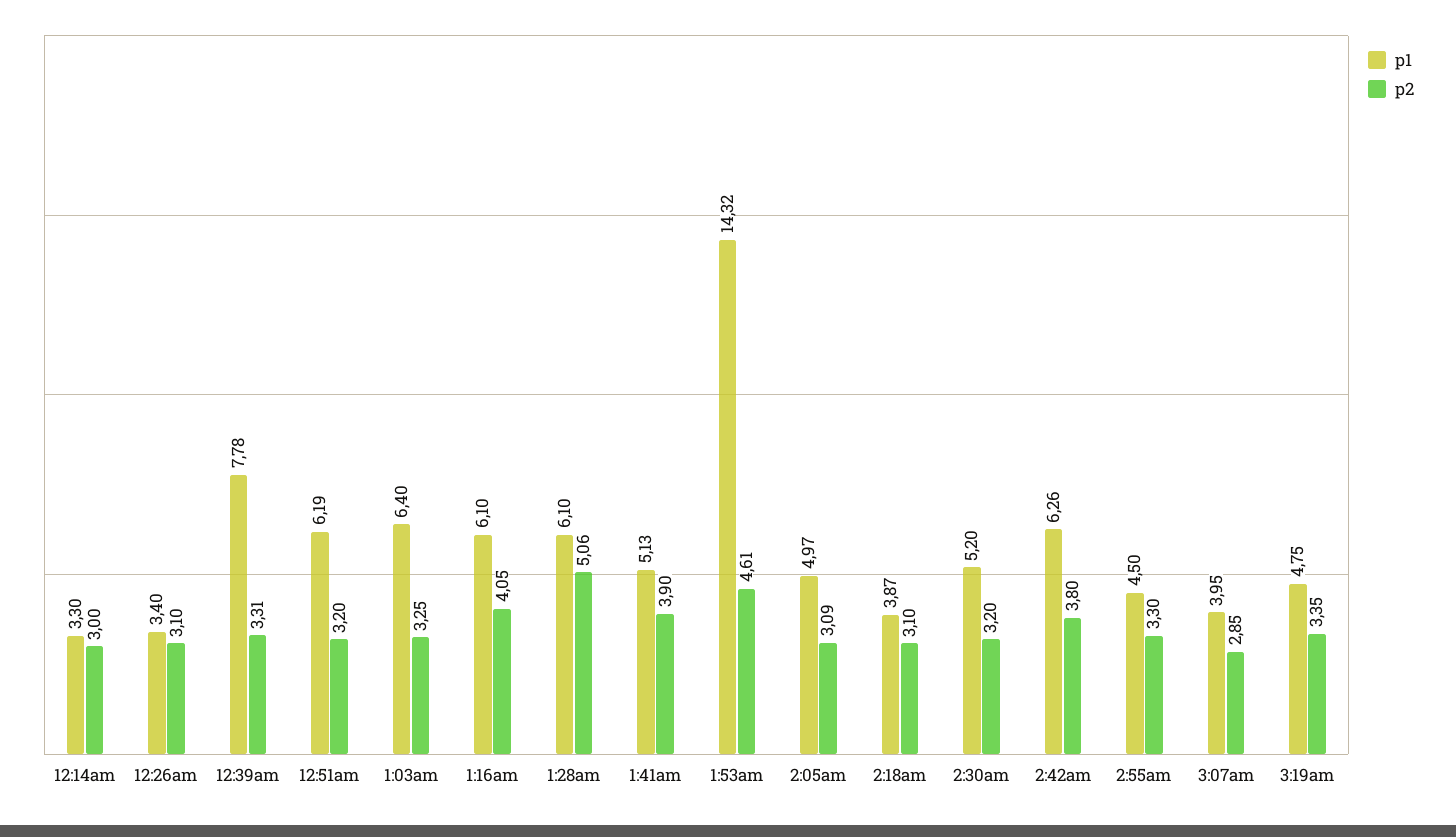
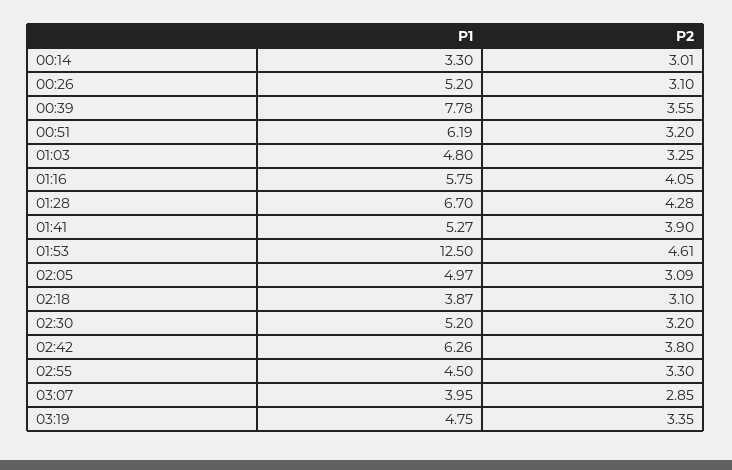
p2, 12:14am: 3 -> 3.01
p1, 12:26am: 3.4 -> 5.2
p2, 12:39am: 3.31 -> 3.55
p1, 1:03am: 6.4 -> 4.8
p1, 1:16am: 6.1 -> 5.75
p1, 1:28am: 6.1 -> 6.7
p2, 1:28am: 5.06 -> 4.28
p1, 1:41am: 5.13 -> 5.27
p1, 1:53am: 14.32 -> 12.5

